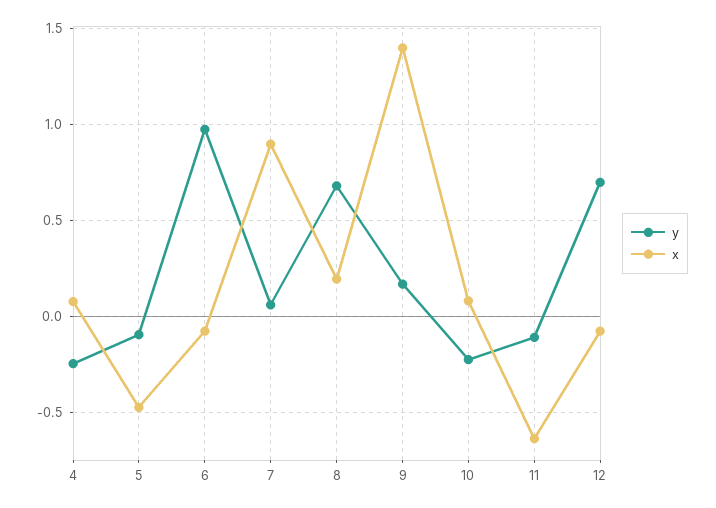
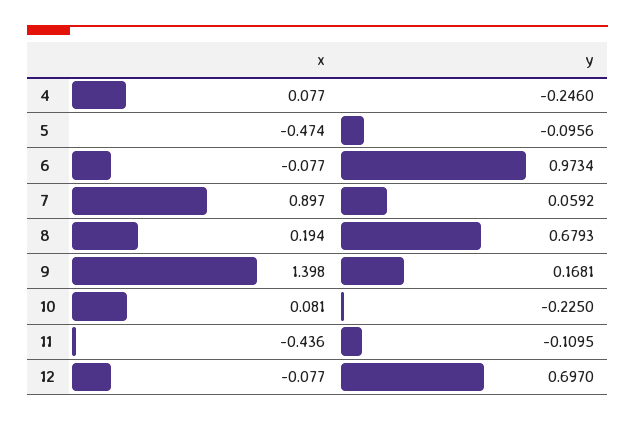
x, 11: -0.65 -> -0.436

